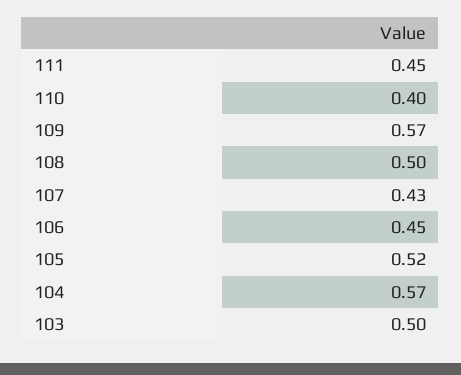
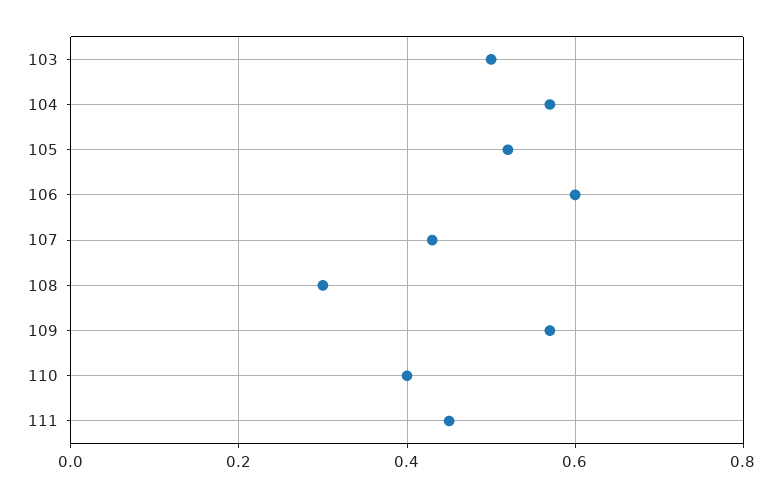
108: 0.5 -> 0.3
106: 0.45 -> 0.6

